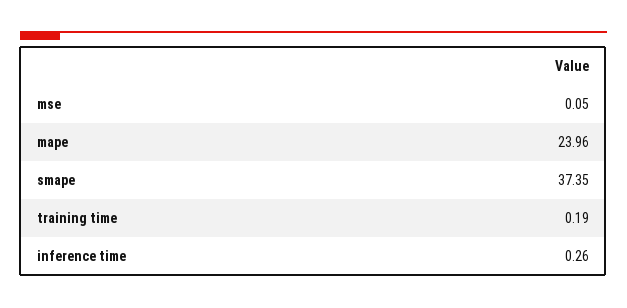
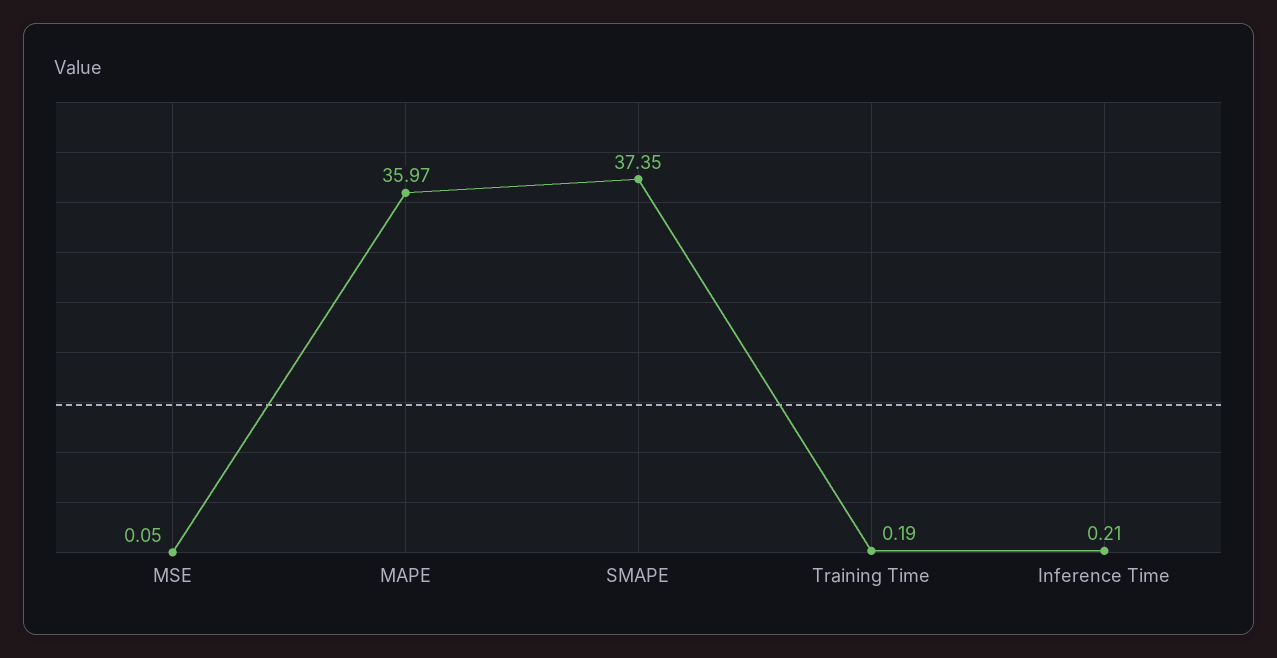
mape: 23.96 -> 35.97
inference time: 0.26 -> 0.21

